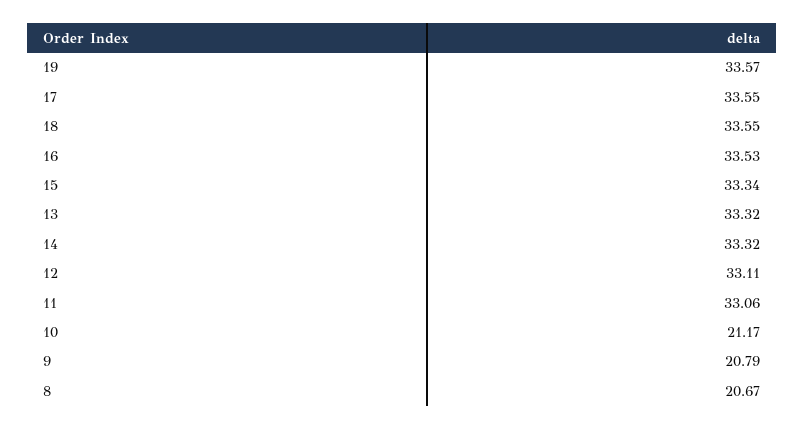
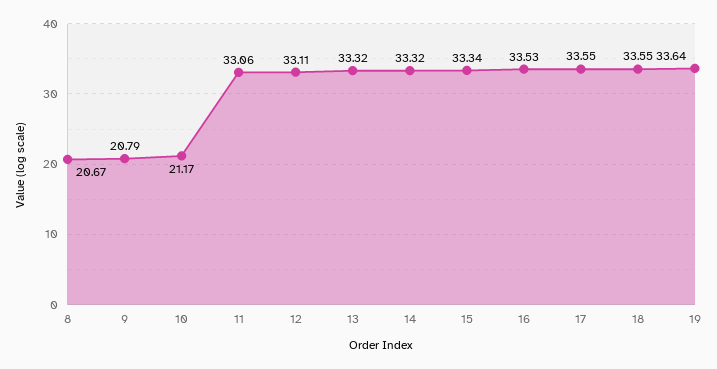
19: 33.57 -> 33.64

